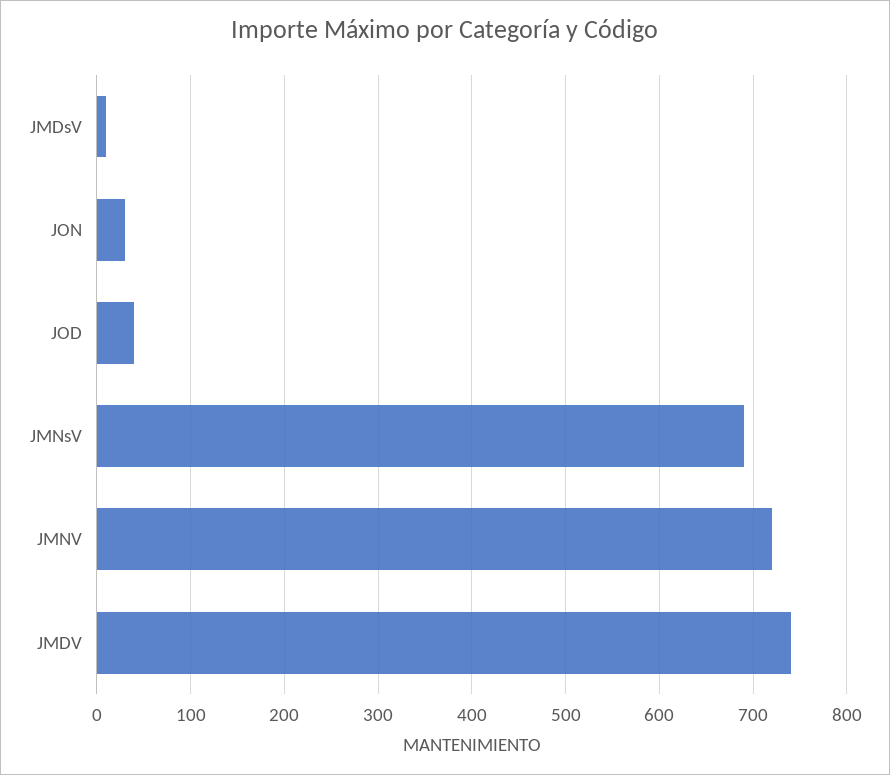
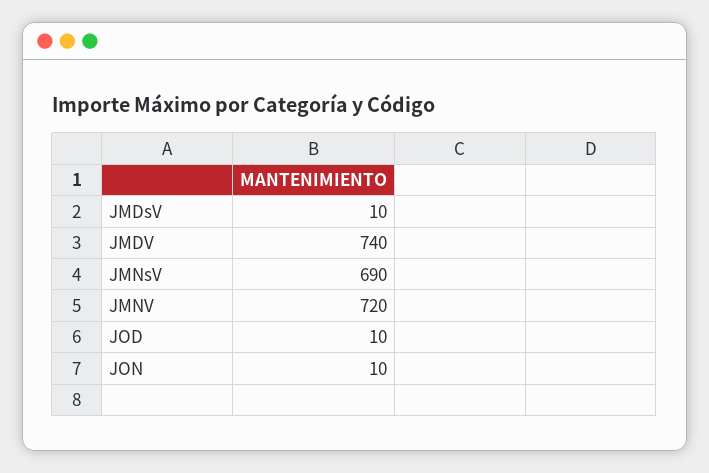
JON: 30 -> 10
JOD: 40 -> 10

